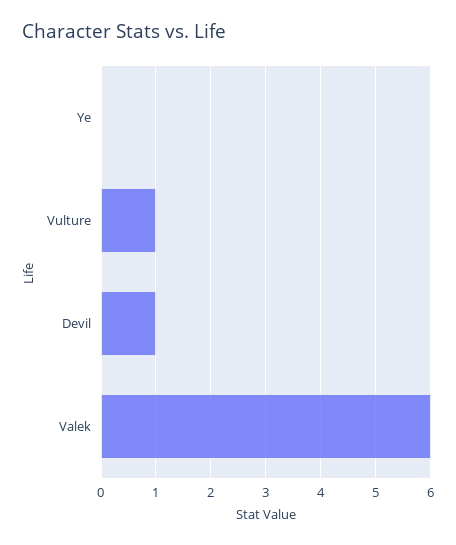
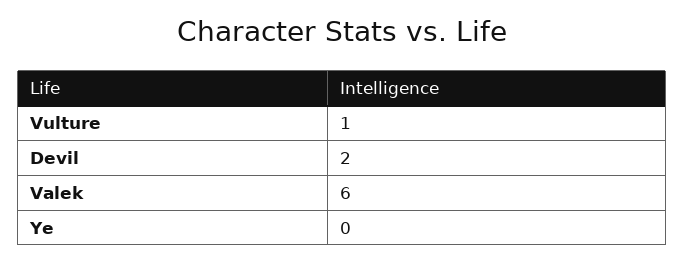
Devil: 1 -> 2

